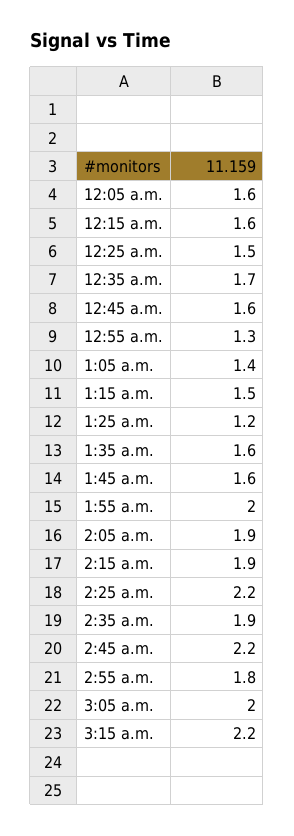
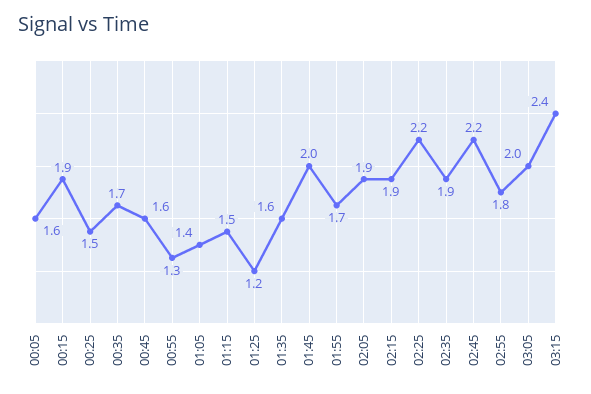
12:15 a.m.: 1.6 -> 1.9
1:45 a.m.: 1.6 -> 2
1:55 a.m.: 2 -> 1.7
3:15 a.m.: 2.2 -> 2.4

